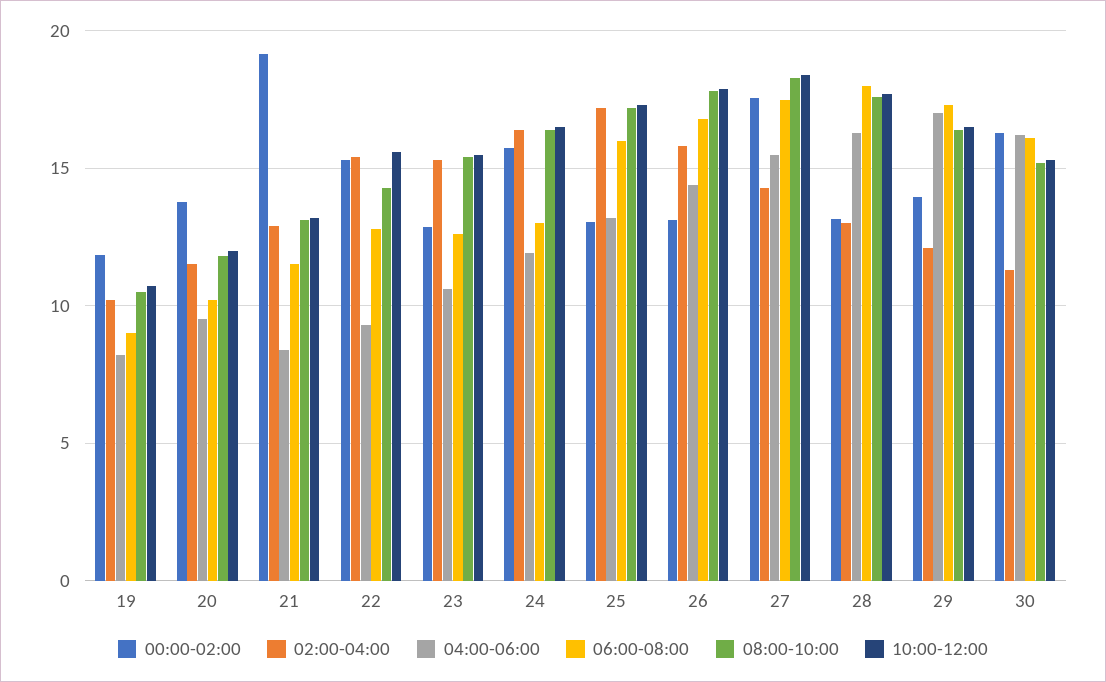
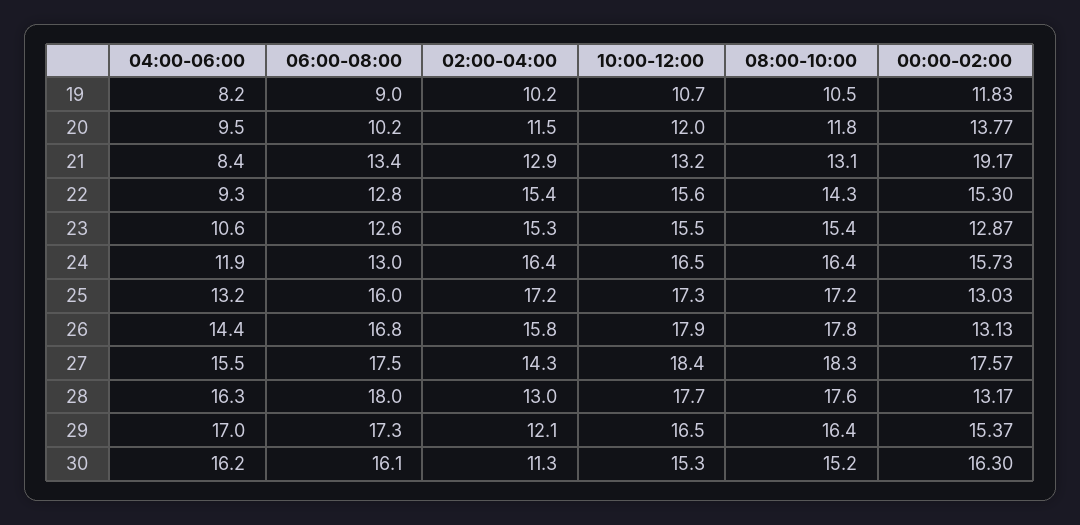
06:00-08:00, 21: 11.5 -> 13.4
00:00-02:00, 29: 14 -> 15.37

